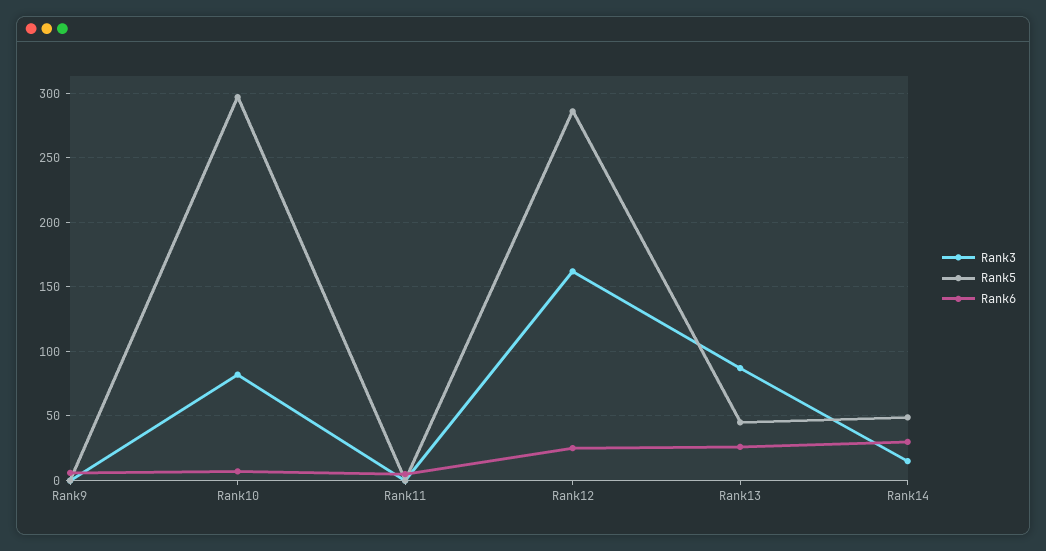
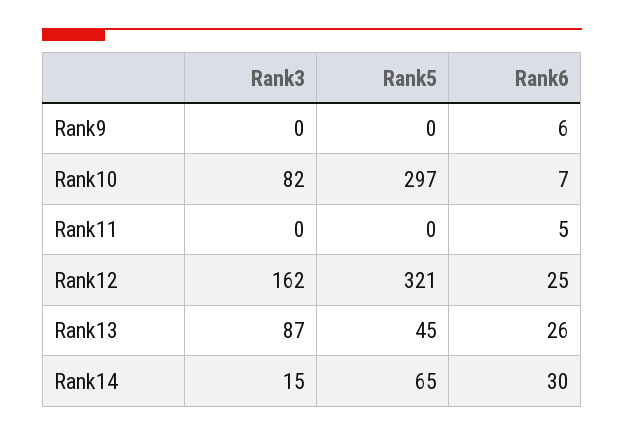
Rank5, Rank12: 285 -> 321
Rank5, Rank14: 50 -> 65

